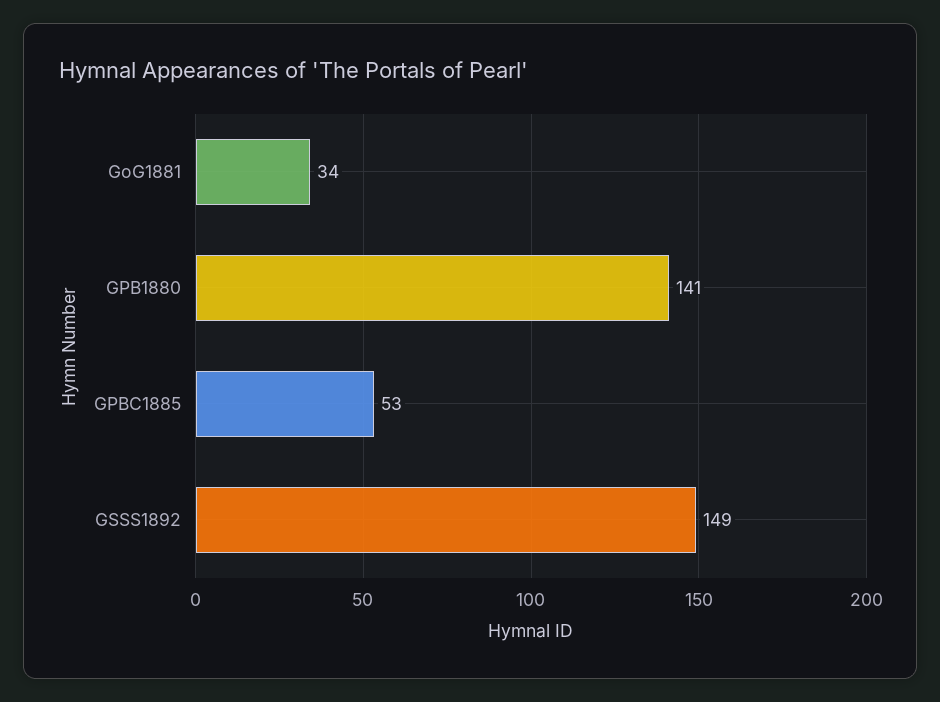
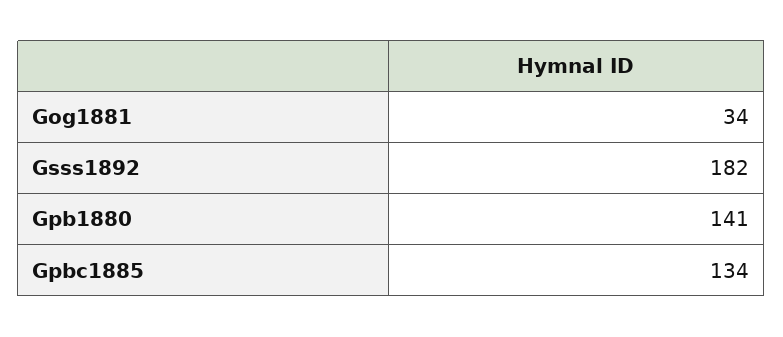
GPBC1885: 53 -> 134
GSSS1892: 149 -> 182

